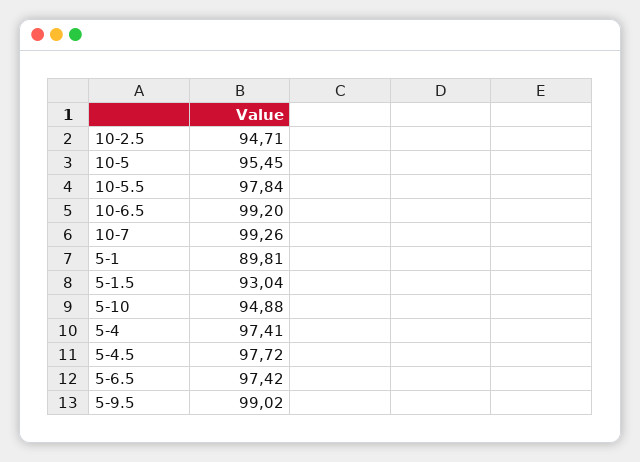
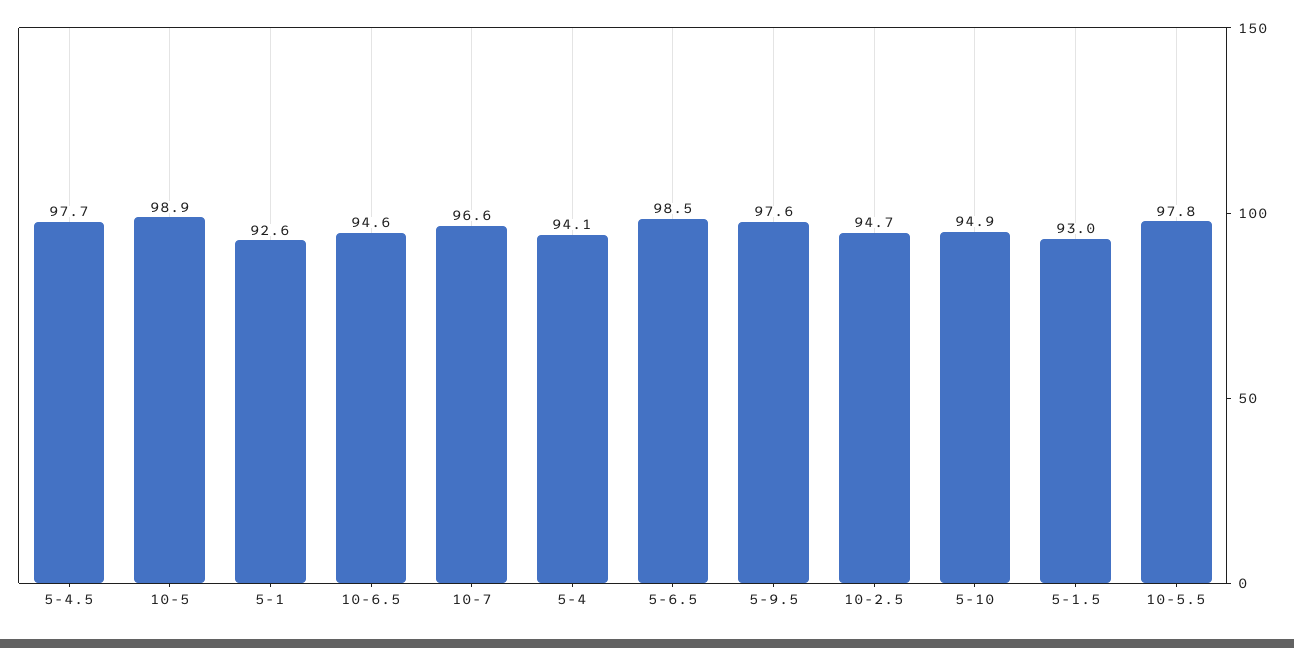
10-5: 95.45 -> 98.9
10-6.5: 99.2 -> 94.6
10-7: 99.26 -> 96.6
5-1: 89.81 -> 92.6
5-4: 97.41 -> 94.1
5-6.5: 97.42 -> 98.5
5-9.5: 99.02 -> 97.6

